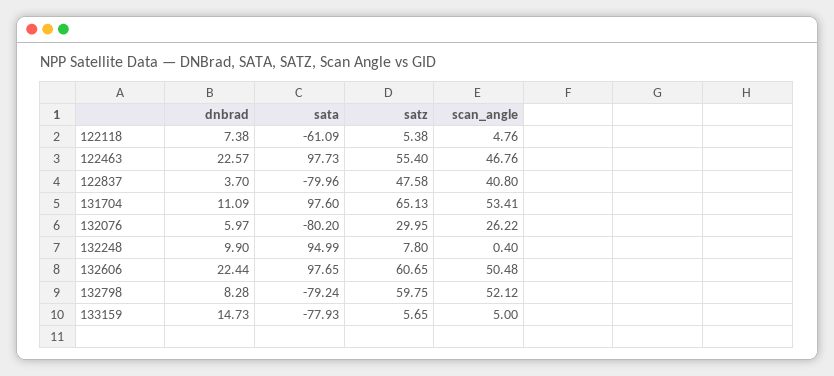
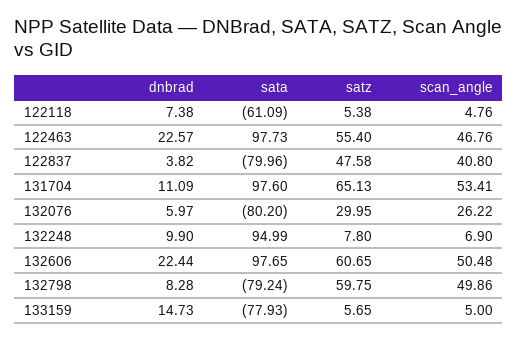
dnbrad, 122837: 3.7 -> 3.82
scan_angle, 132248: 0.4 -> 6.9
scan_angle, 132798: 52.12 -> 49.86

